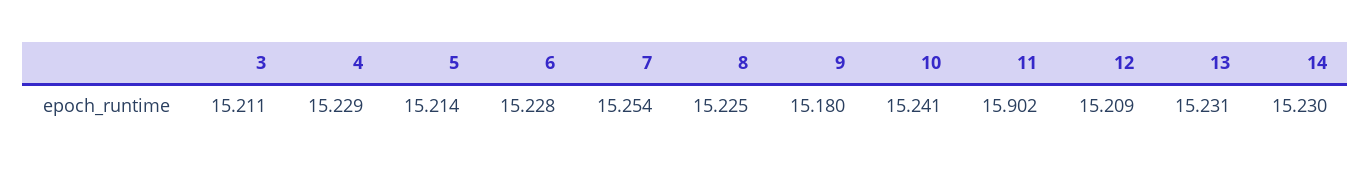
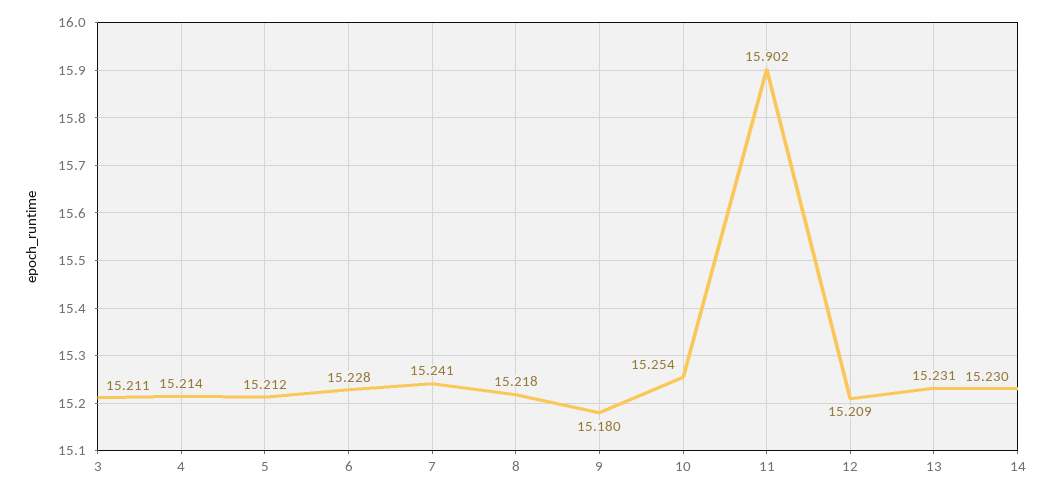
4: 15.229 -> 15.214
5: 15.214 -> 15.212
7: 15.254 -> 15.241
8: 15.225 -> 15.218
10: 15.241 -> 15.254

